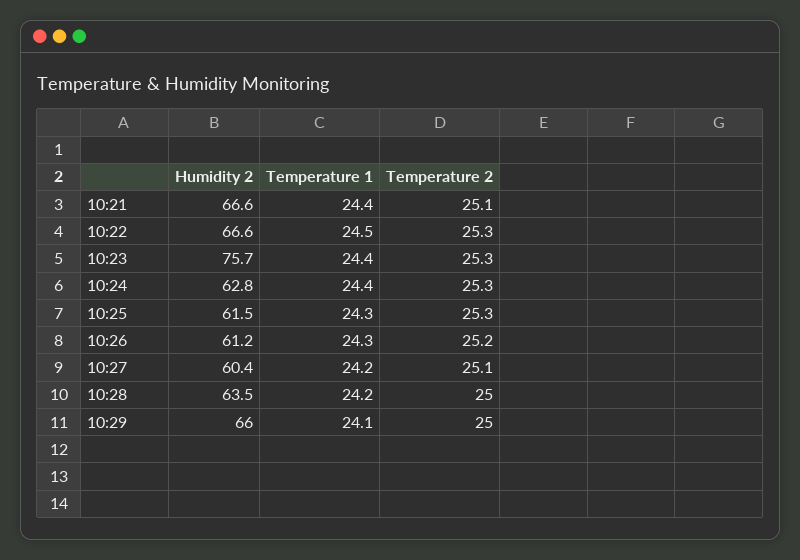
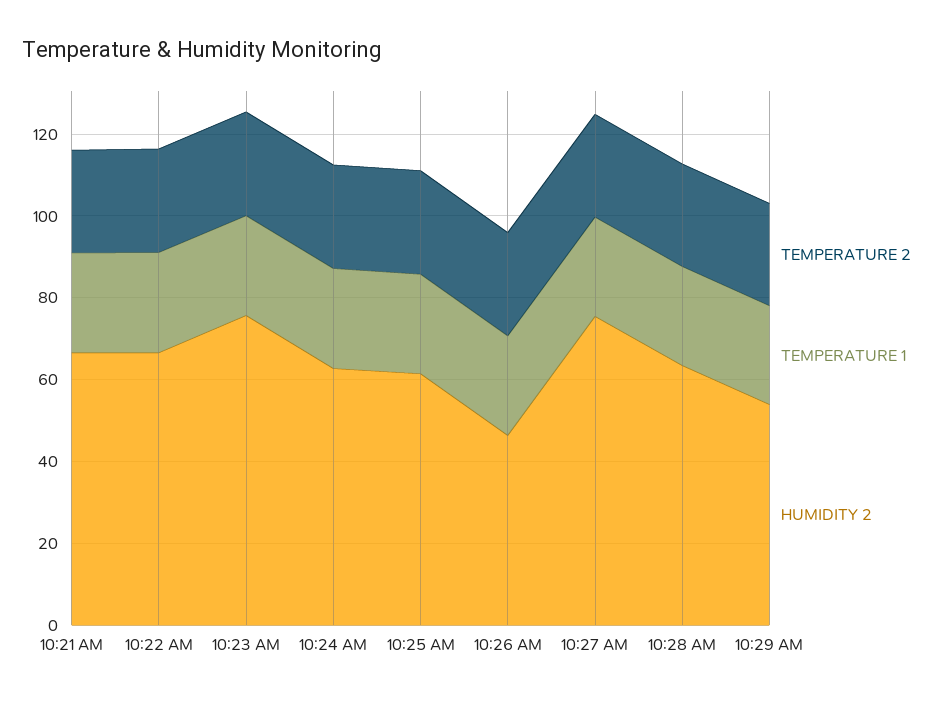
Humidity 2, 10:26: 61.2 -> 45
Humidity 2, 10:27: 60.4 -> 75
Humidity 2, 10:29: 66 -> 55

